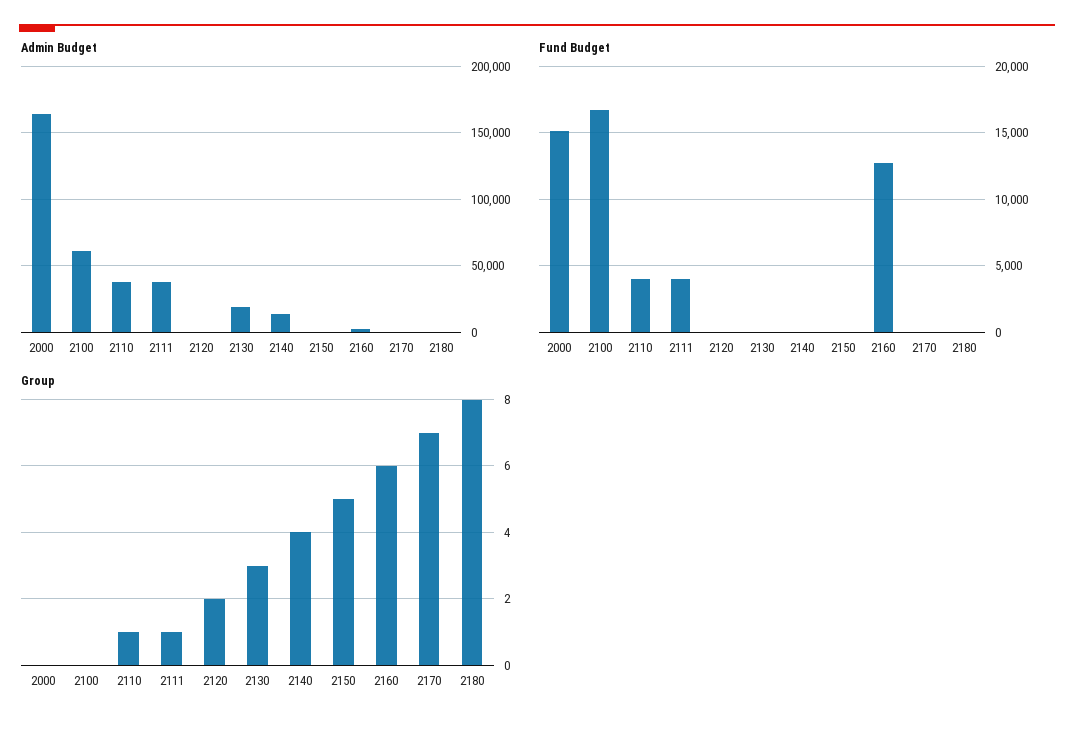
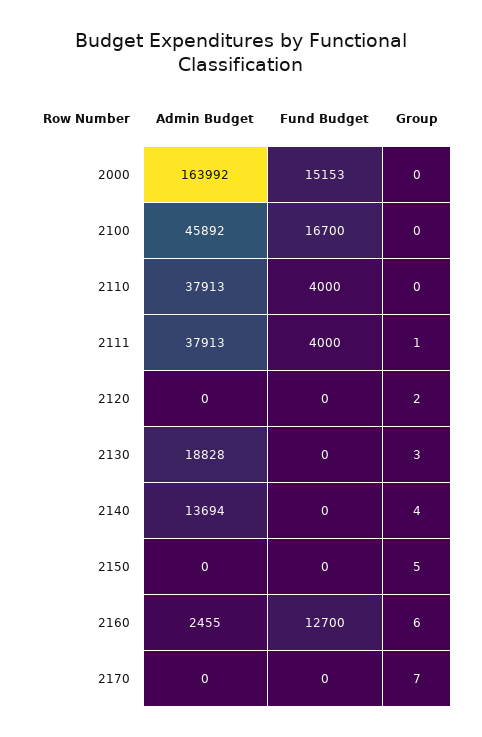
Admin Budget, 2100: 60000 -> 45892
Admin Budget, 2180: 0 -> none
Fund Budget, 2180: 0 -> none
Group, 2110: 1 -> 0
Group, 2180: 8 -> none

